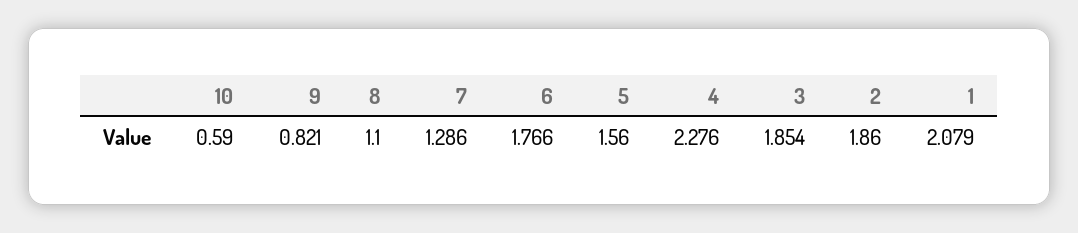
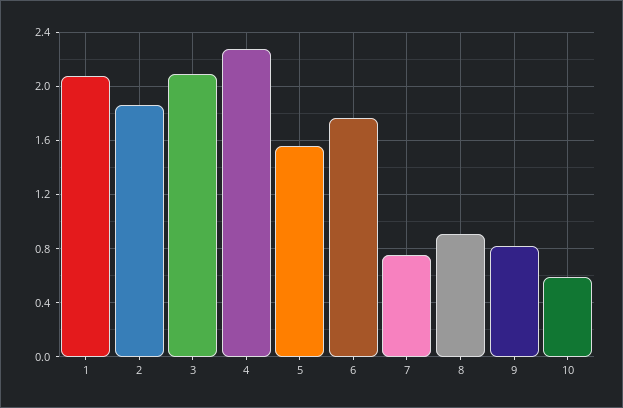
8: 1.1 -> 0.9
7: 1.286 -> 0.75
3: 1.854 -> 2.1

